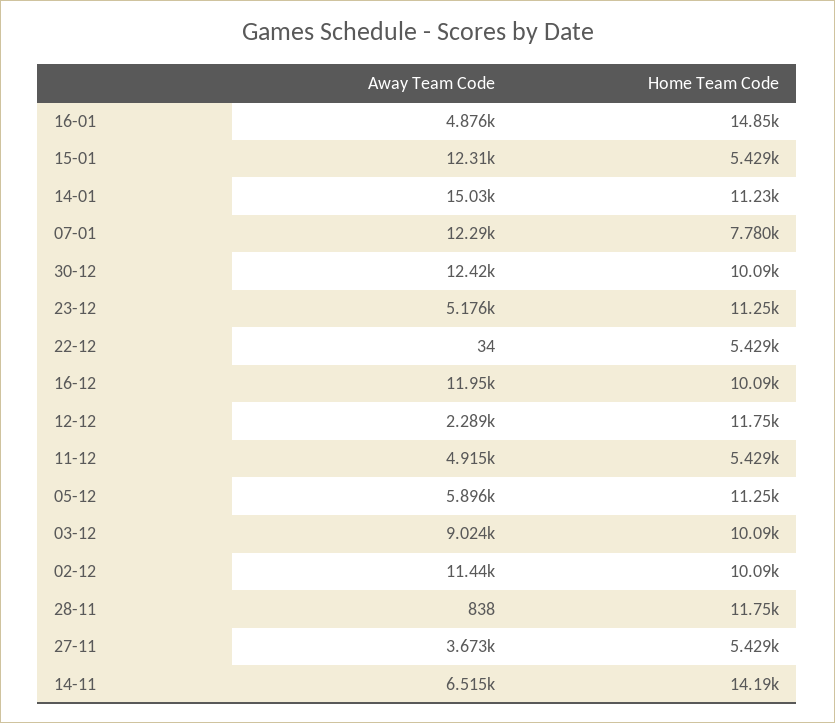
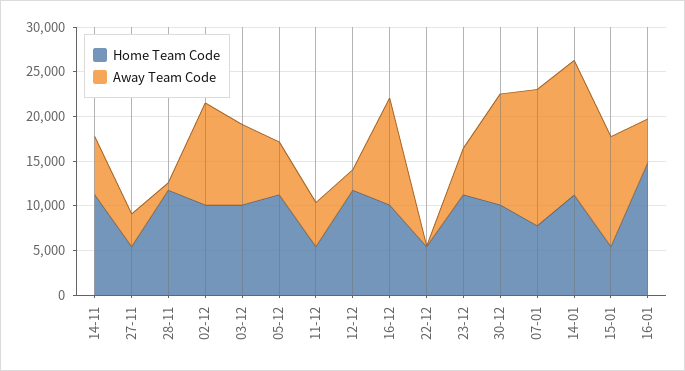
Away Team Code, 07-01: 12290 -> 15000
Home Team Code, 14-11: 14190 -> 11000

